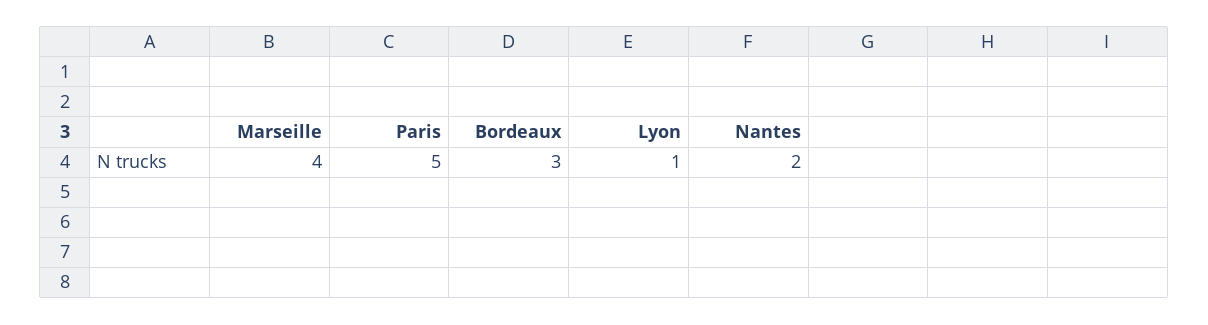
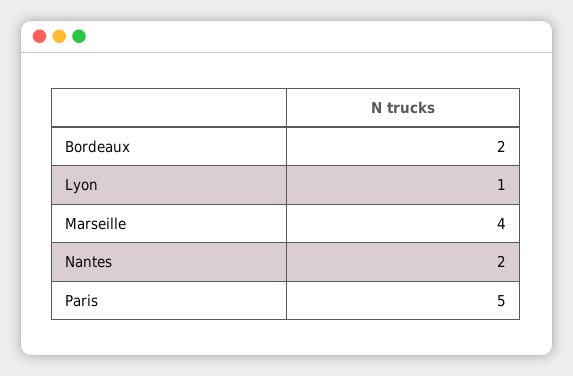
Bordeaux: 3 -> 2

